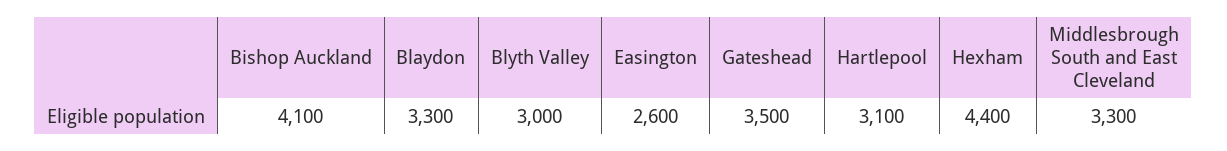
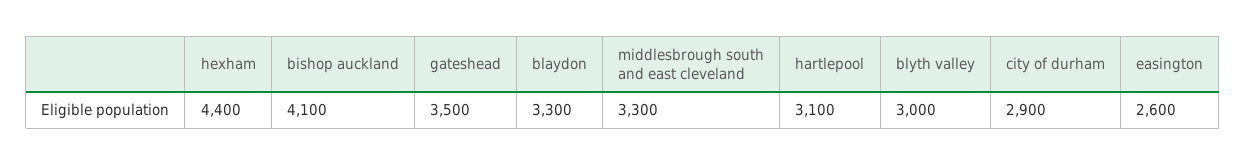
city of durham: none -> 2900

